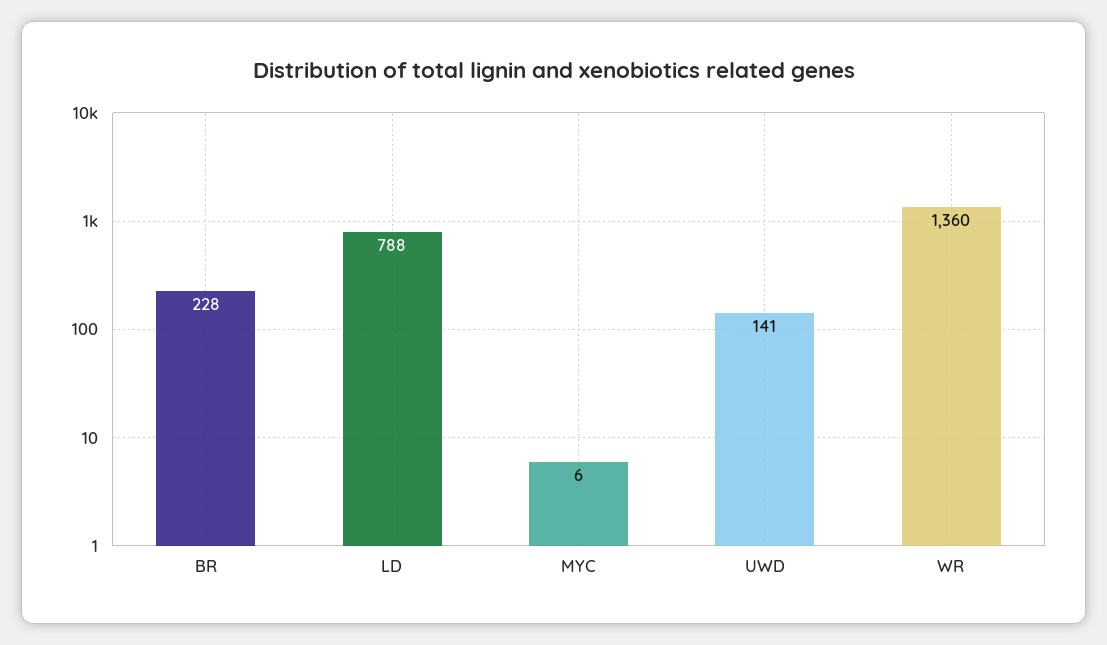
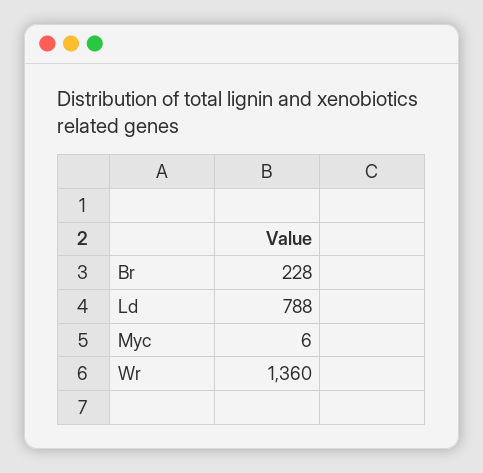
UWD: 141 -> none

